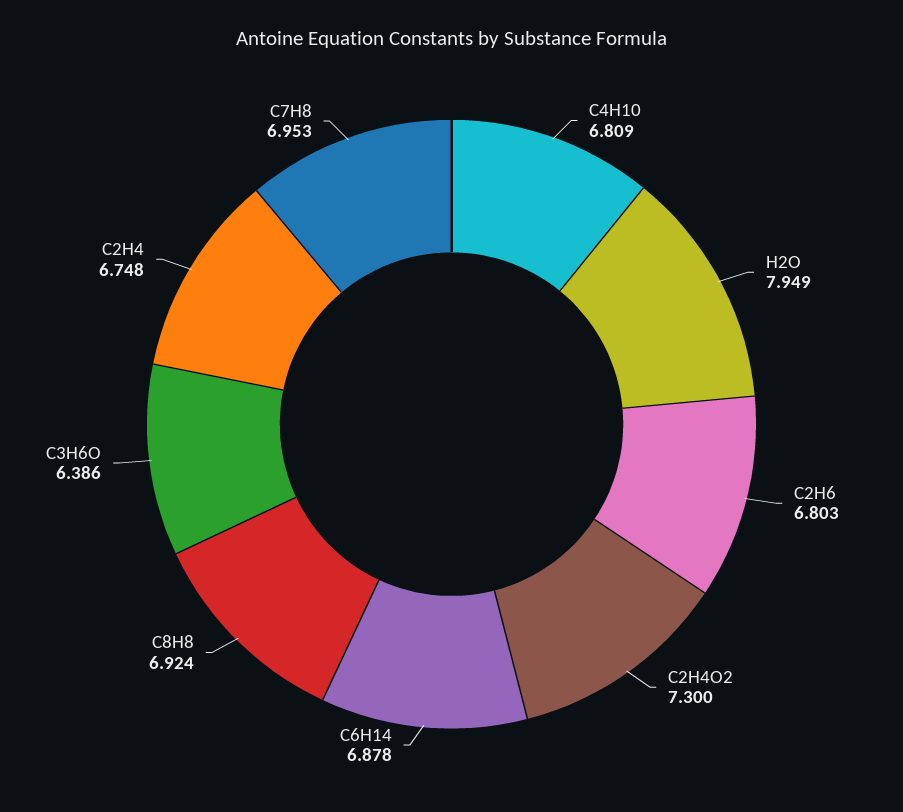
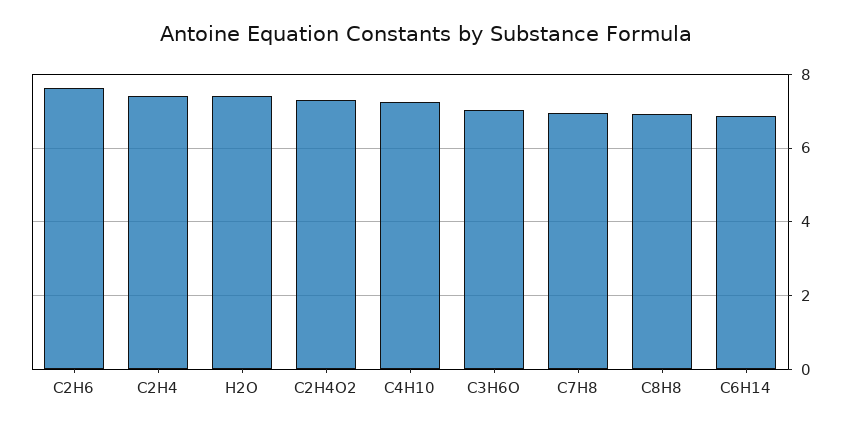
C4H10: 6.809 -> 7.2
H2O: 7.949 -> 7.4
C2H6: 6.803 -> 7.6
C3H6O: 6.386 -> 7
C2H4: 6.748 -> 7.4

